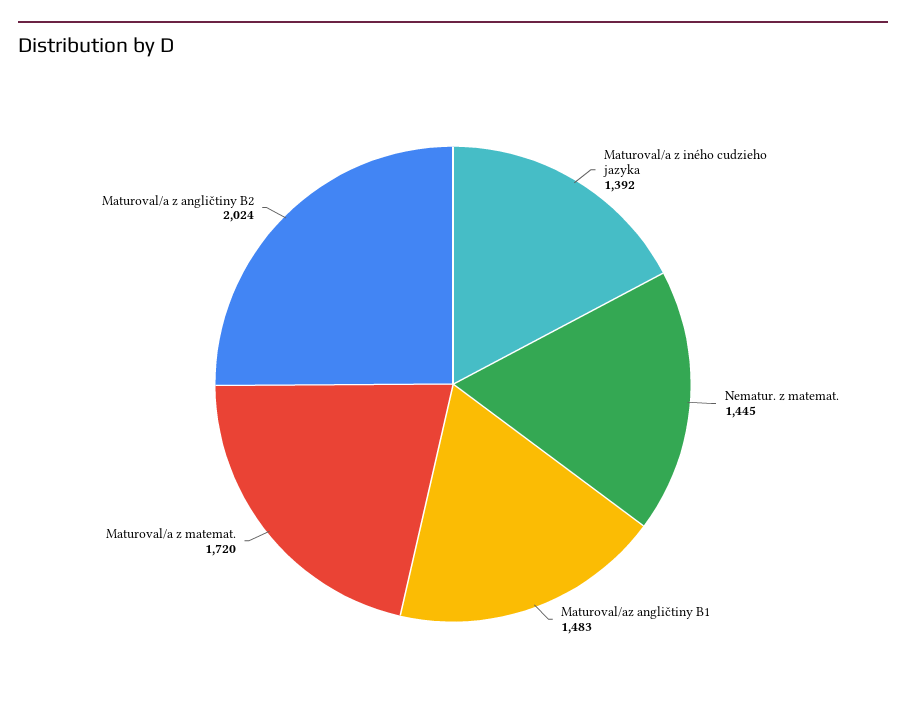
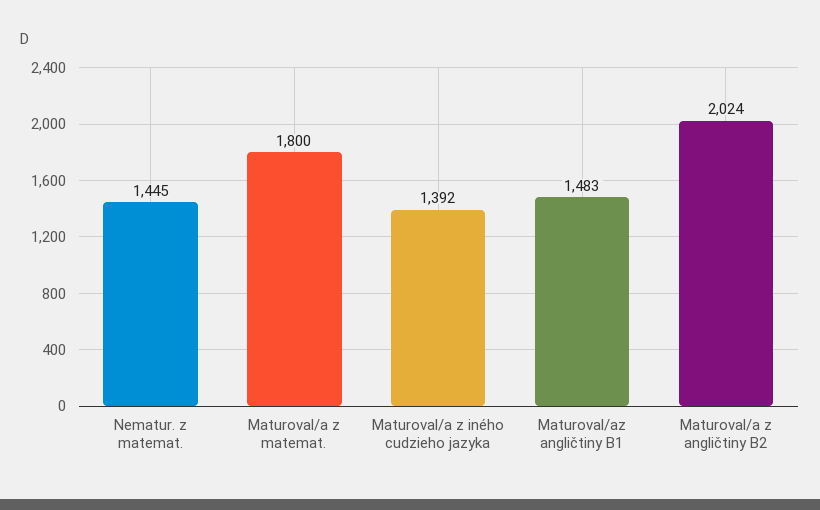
Maturoval/a z matemat.: 1720 -> 1800

